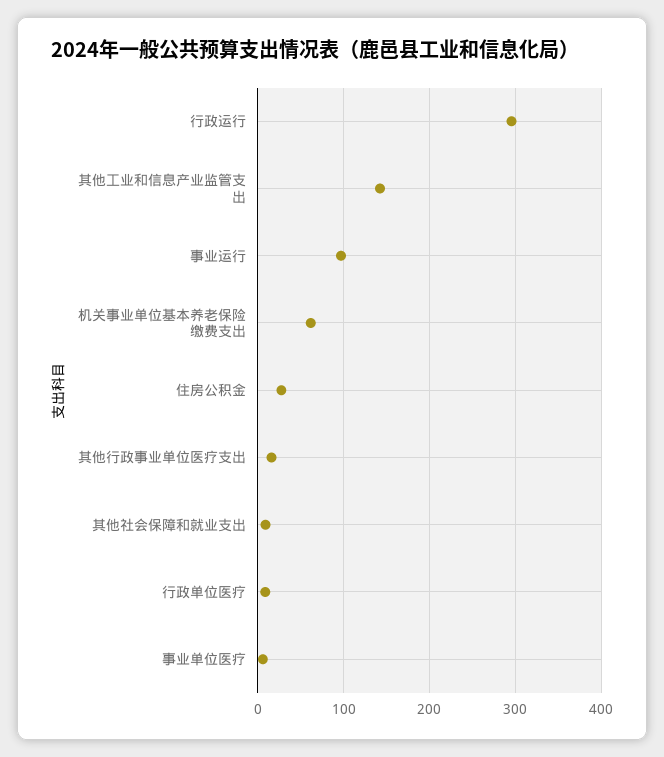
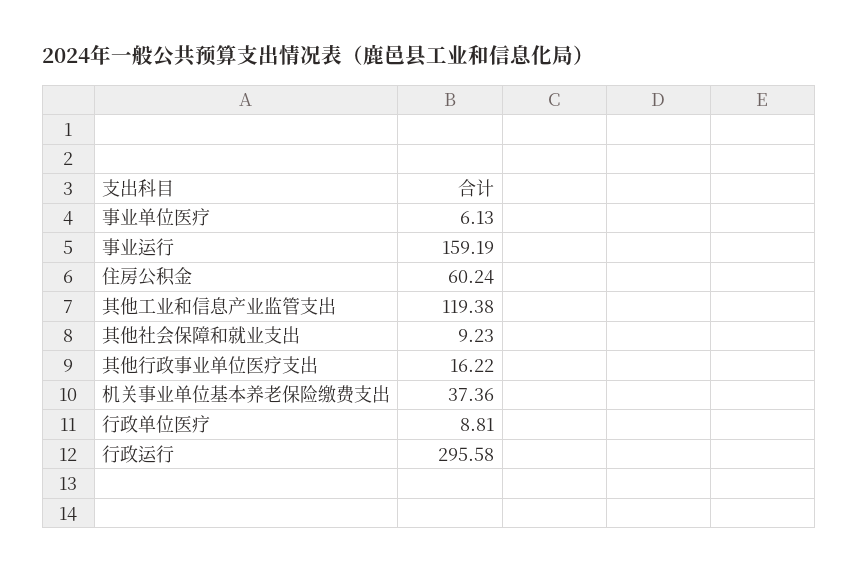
其他工业和信息产业监管支出: 140 -> 119.38
事业运行: 100 -> 159.19
机关事业单位基本养老保险缴费支出: 60 -> 37.36
住房公积金: 30 -> 60.24

